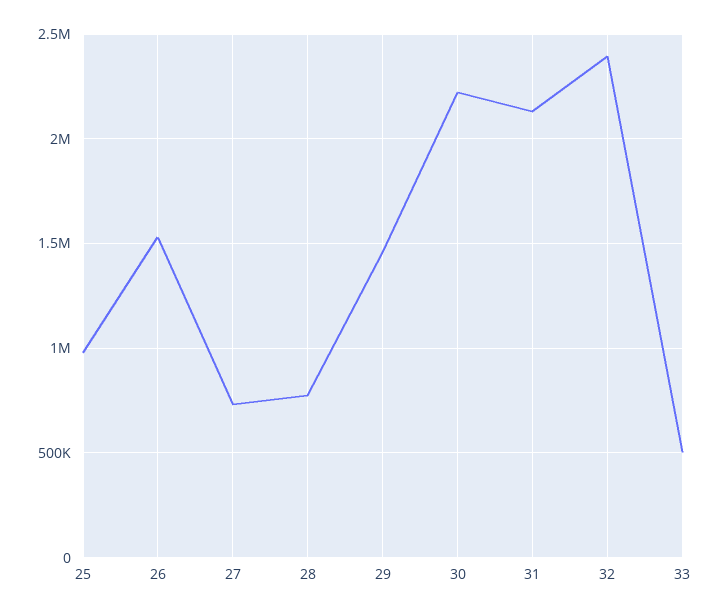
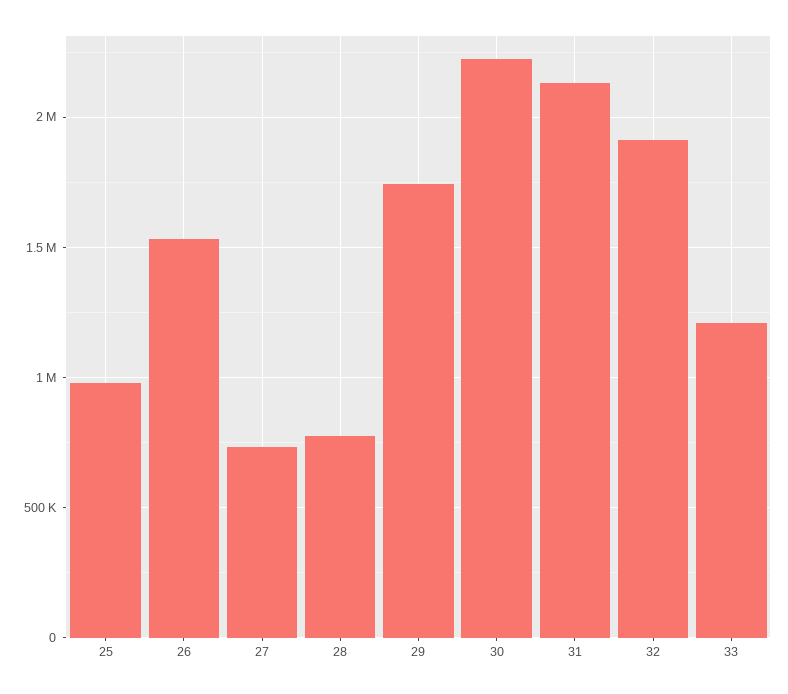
29: 1450000 -> 1750000
32: 2400000 -> 1900000
33: 500000 -> 1200000

